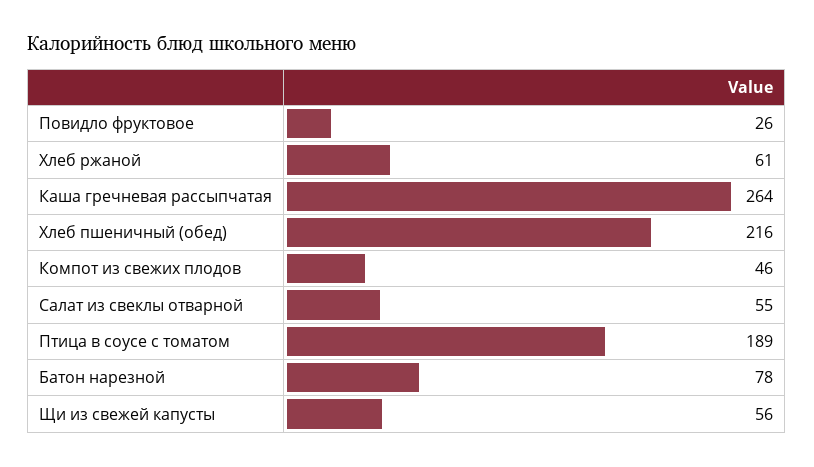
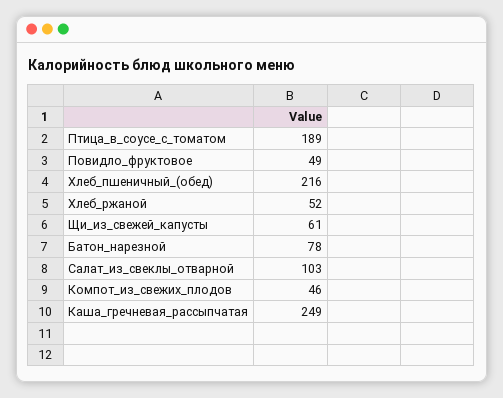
Повидло фруктовое: 26 -> 49
Хлеб ржаной: 61 -> 52
Каша гречневая рассыпчатая: 264 -> 249
Салат из свеклы отварной: 55 -> 103
Щи из свежей капусты: 56 -> 61

